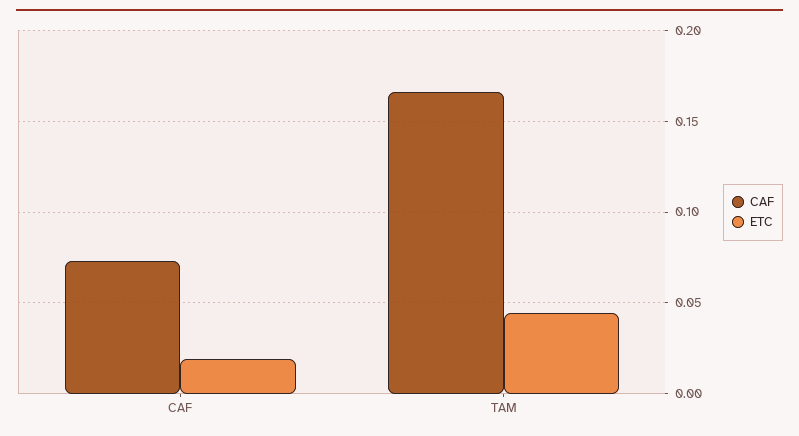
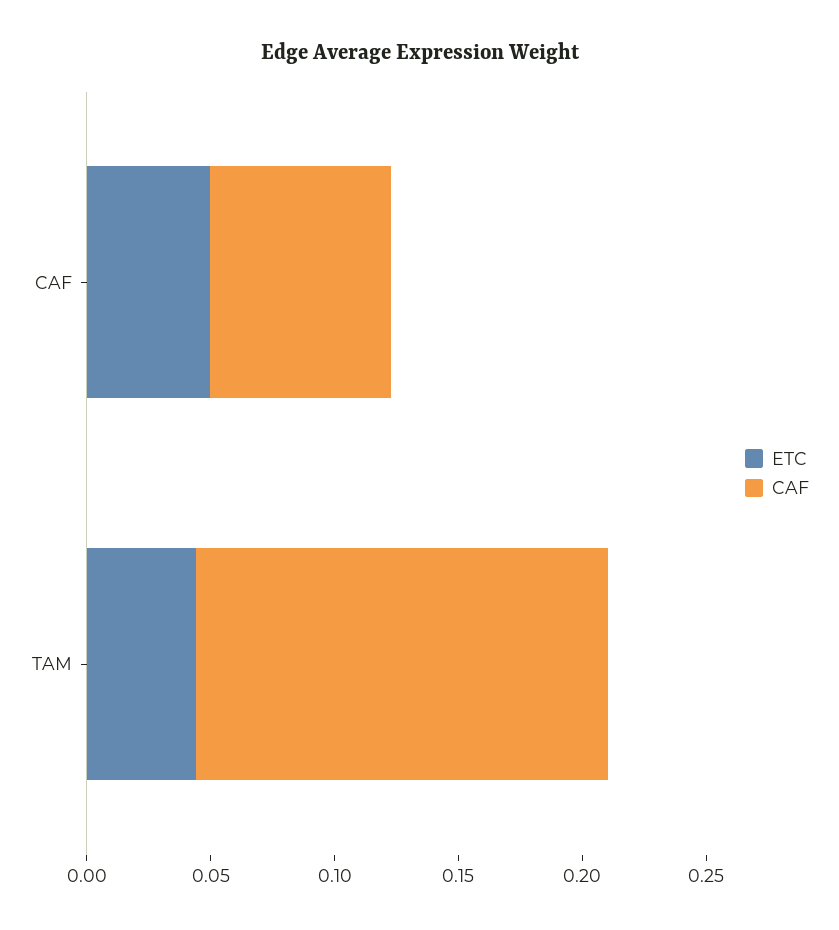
ETC, CAF: 0.02 -> 0.05

